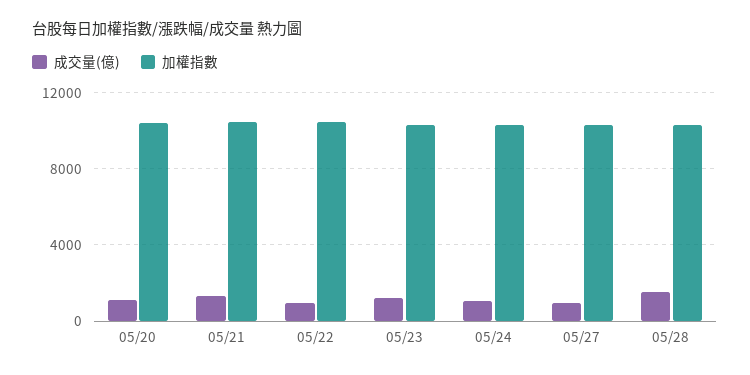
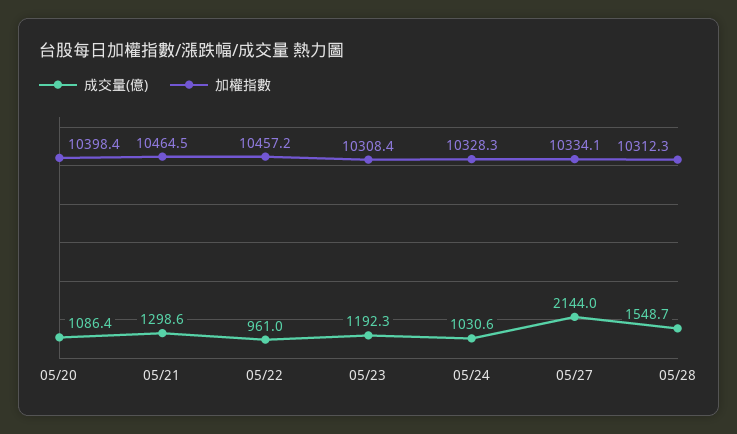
成交量(億), 05/27: 1000 -> 2144

